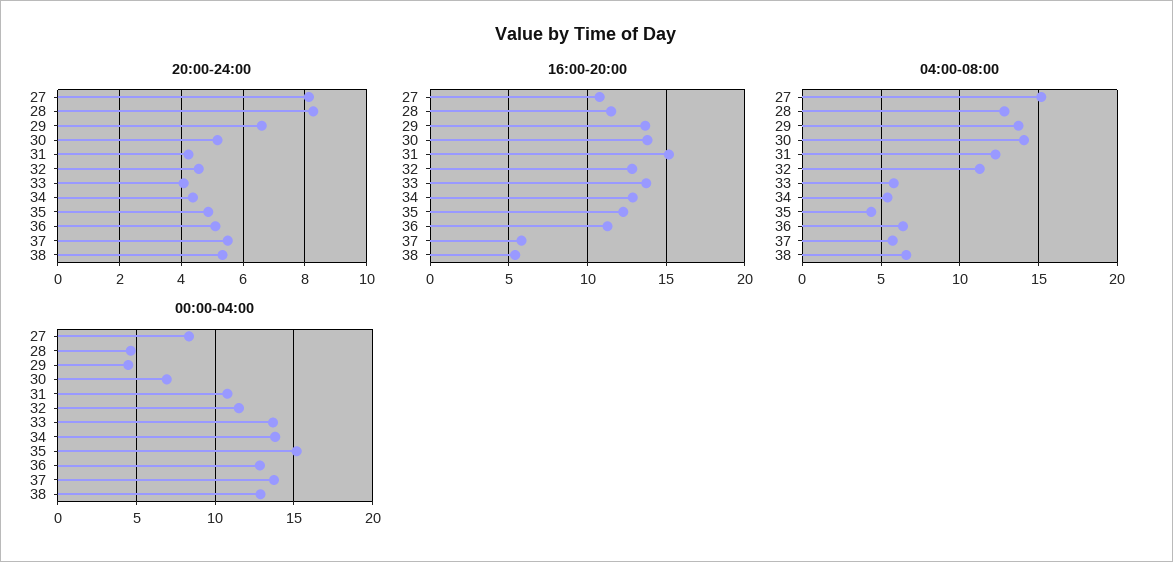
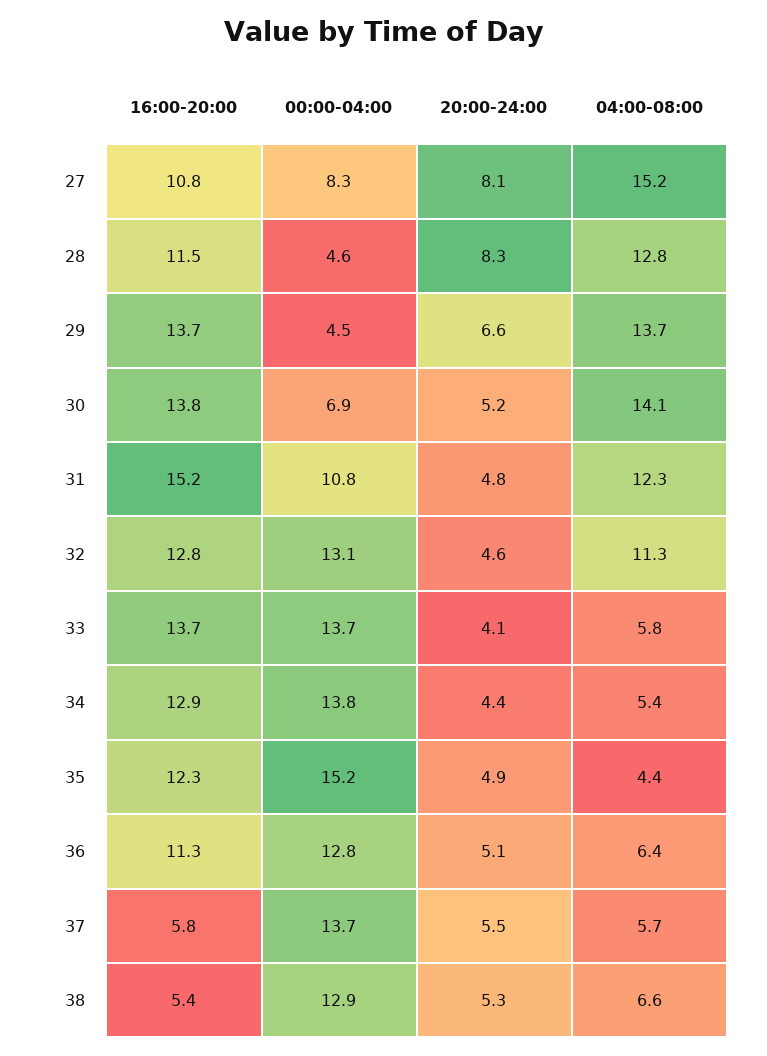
20:00-24:00, 31: 4.2 -> 4.8
00:00-04:00, 32: 11.5 -> 13.1

